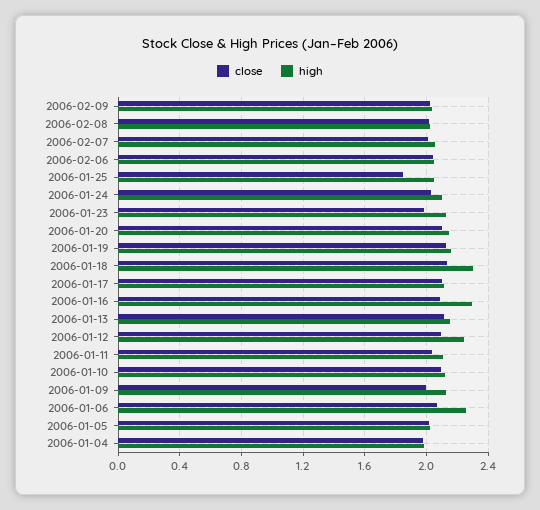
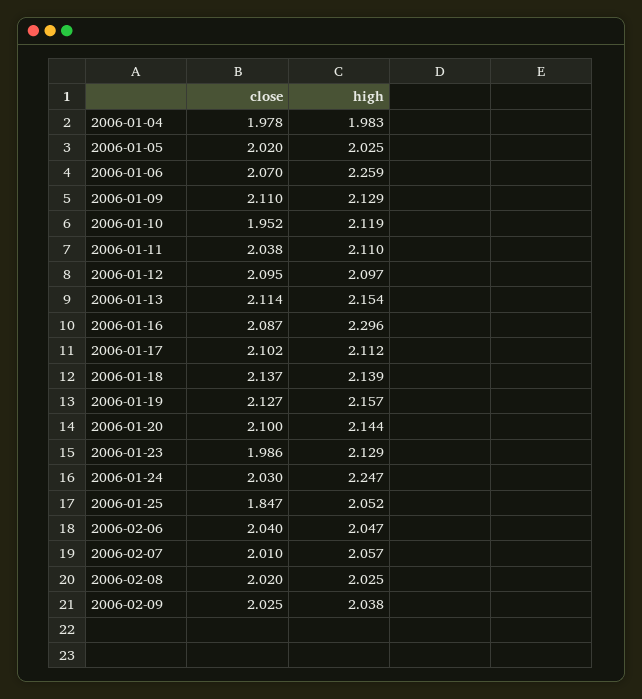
high, 2006-01-24: 2.1 -> 2.247
high, 2006-01-18: 2.3 -> 2.139
high, 2006-01-12: 2.25 -> 2.097
close, 2006-01-10: 2.1 -> 1.952
close, 2006-01-09: 2 -> 2.11

